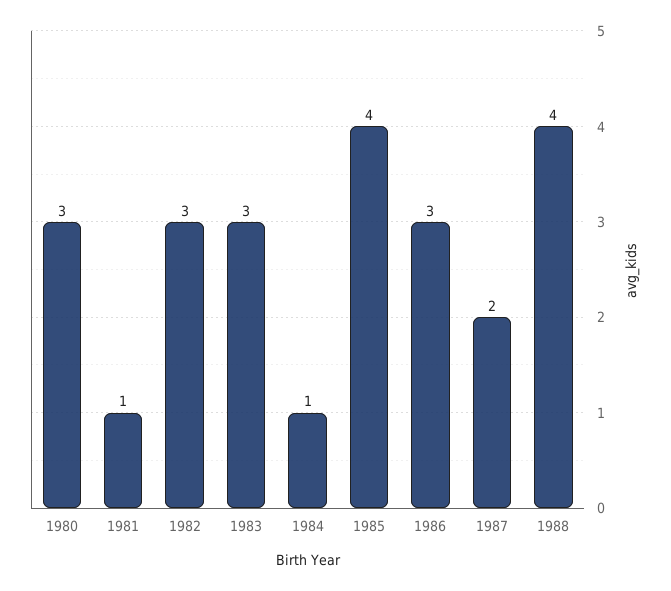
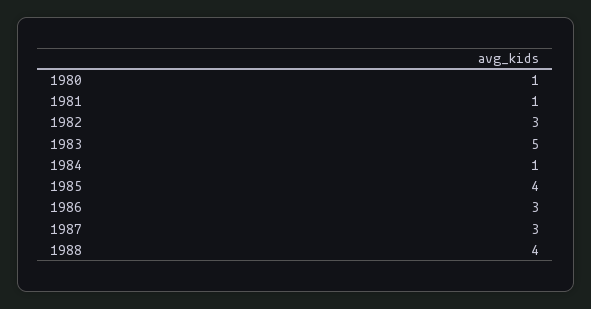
1980: 3 -> 1
1983: 3 -> 5
1987: 2 -> 3

